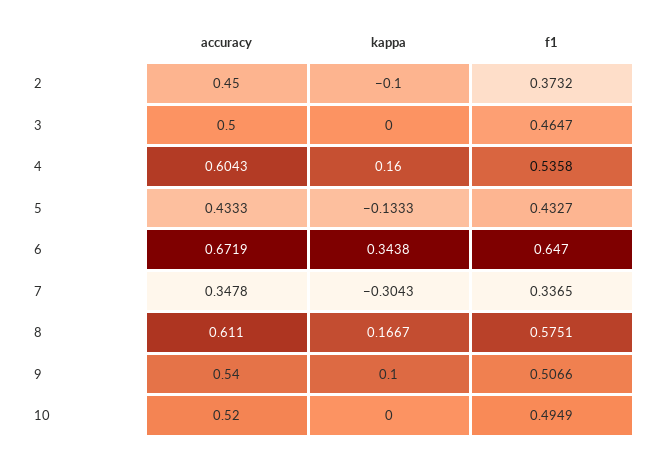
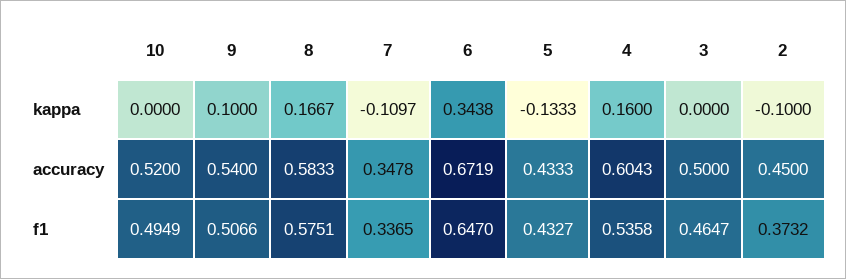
kappa, 7: -0.3043 -> -0.1097
accuracy, 8: 0.611 -> 0.5833

